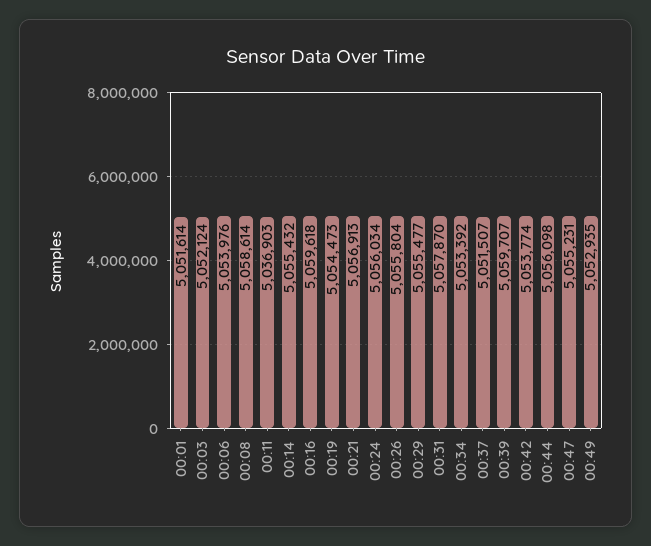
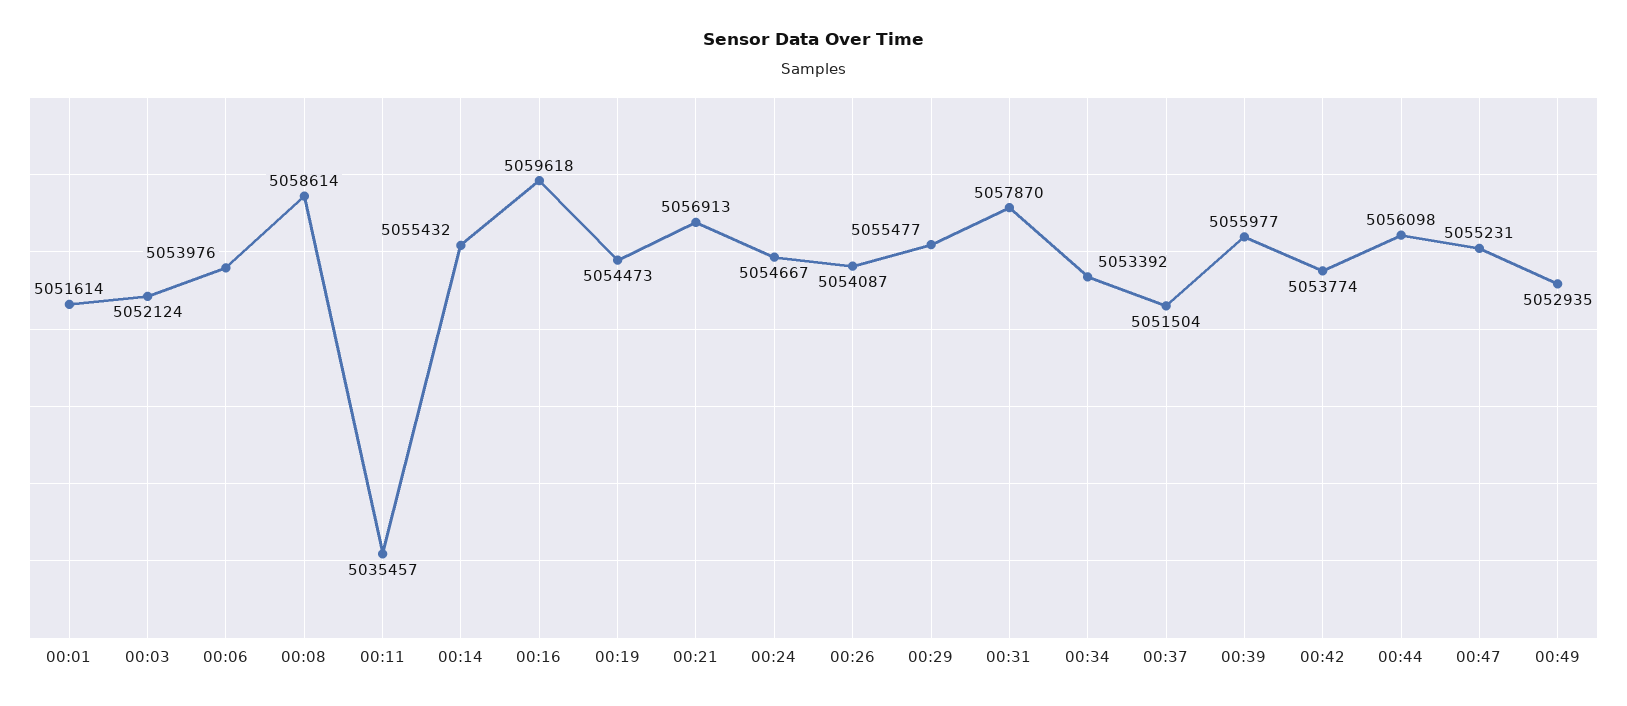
00:11: 5036903 -> 5035457
00:24: 5056034 -> 5054667
00:26: 5055804 -> 5054087
00:37: 5051507 -> 5051504
00:39: 5059707 -> 5055977

